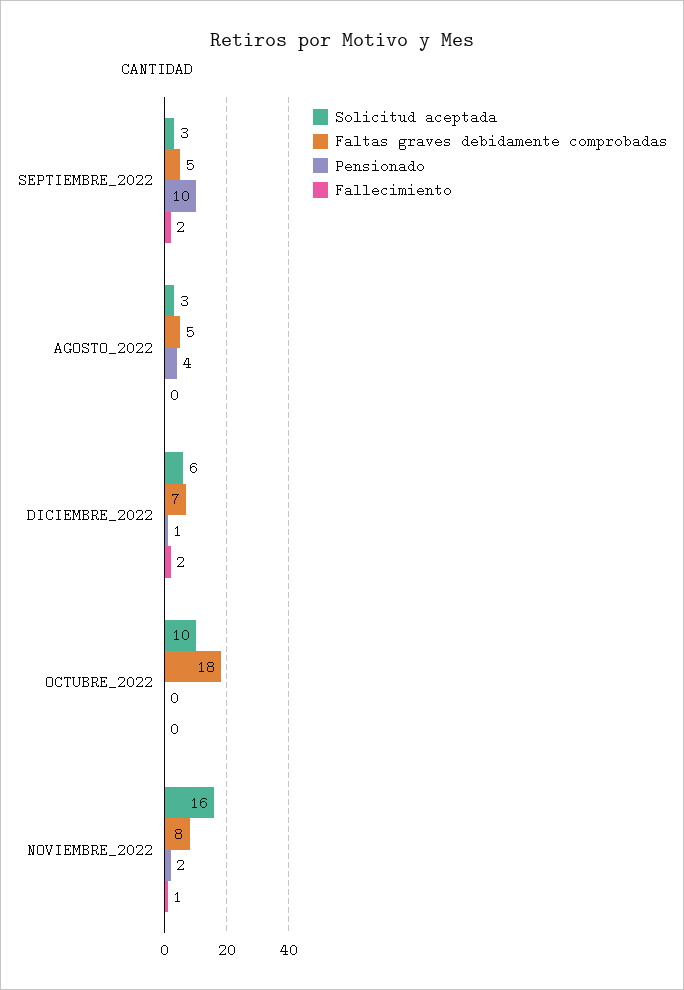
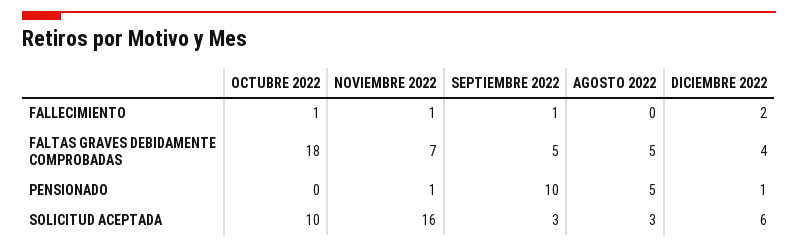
Fallecimiento, SEPTIEMBRE_2022: 2 -> 1
Pensionado, AGOSTO_2022: 4 -> 5
Faltas graves debidamente comprobadas, DICIEMBRE_2022: 7 -> 4
Fallecimiento, OCTUBRE_2022: 0 -> 1
Faltas graves debidamente comprobadas, NOVIEMBRE_2022: 8 -> 7
Pensionado, NOVIEMBRE_2022: 2 -> 1

